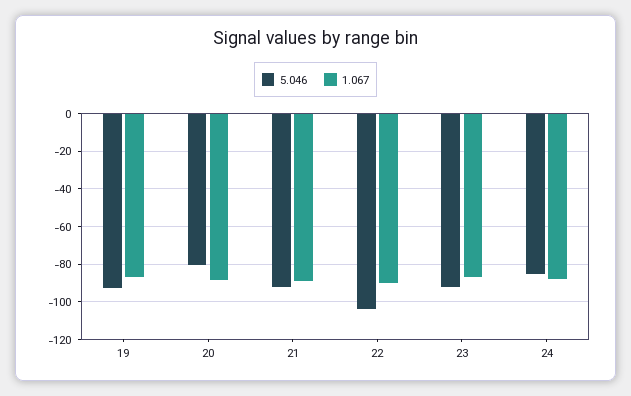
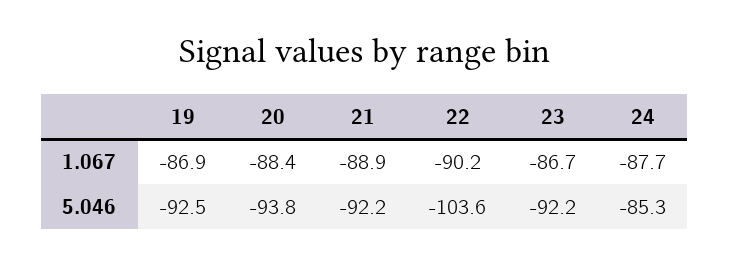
5.046, 20: -80 -> -93.8

